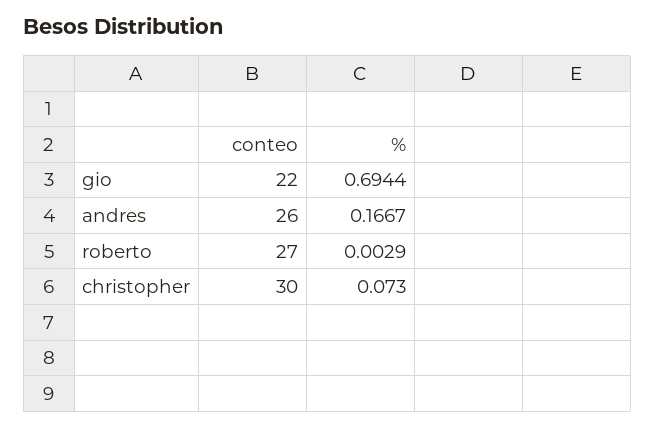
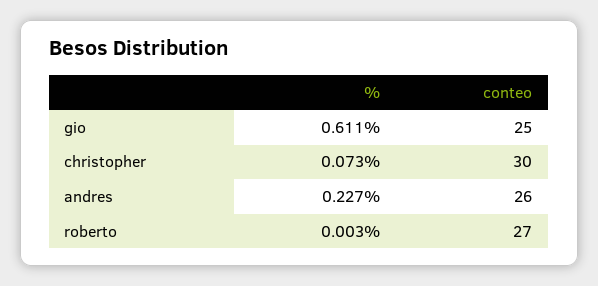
conteo, gio: 22 -> 25
%, gio: 0.6944 -> 0.611
%, andres: 0.1667 -> 0.227

